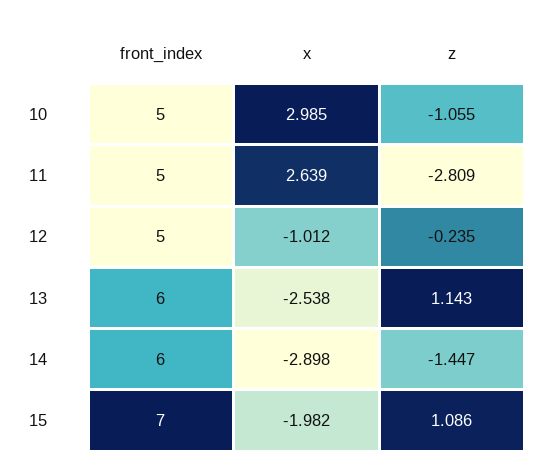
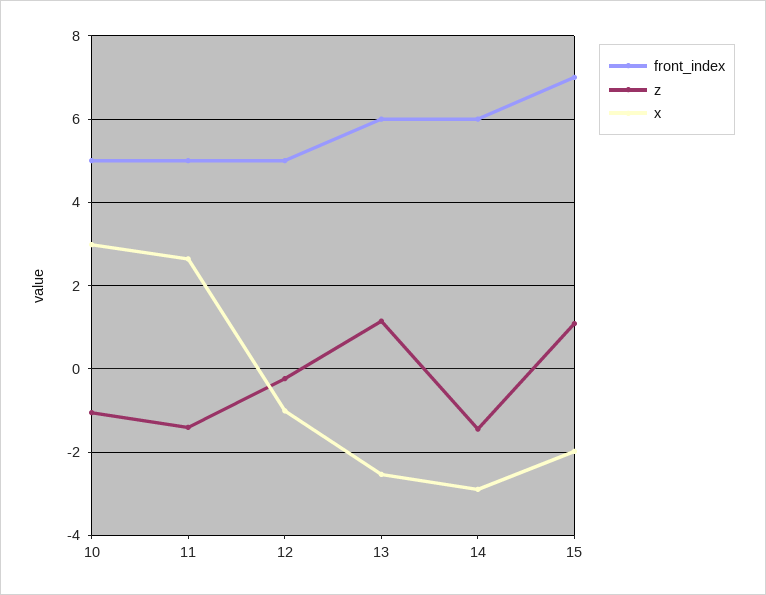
z, 11: -2.809 -> -1.4

